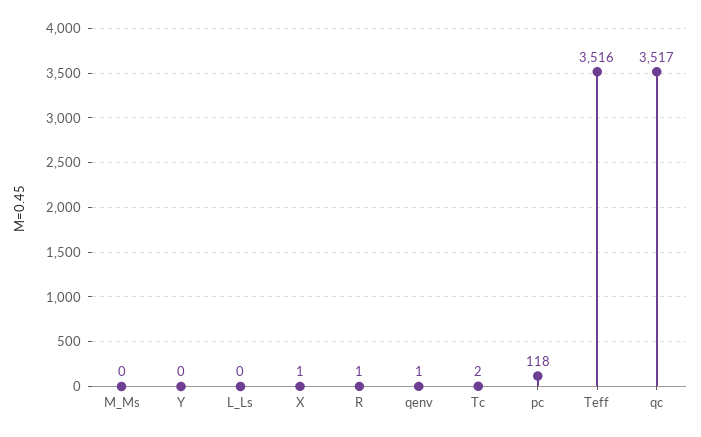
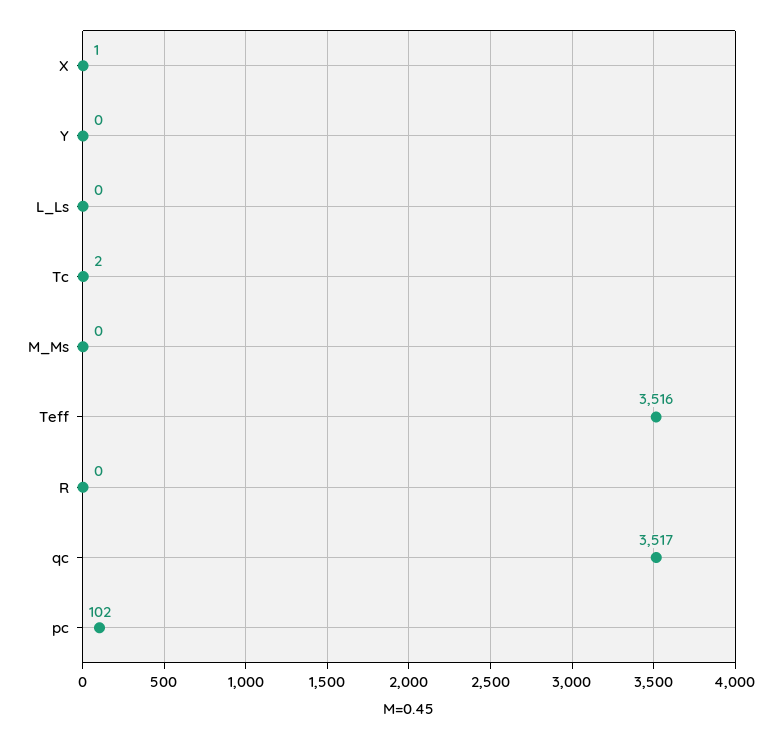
R: 1 -> 0
qenv: 1 -> none
pc: 118 -> 102

